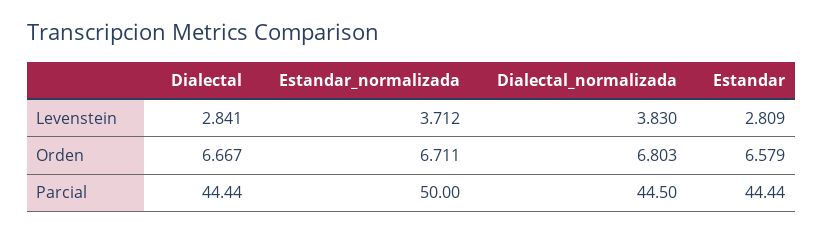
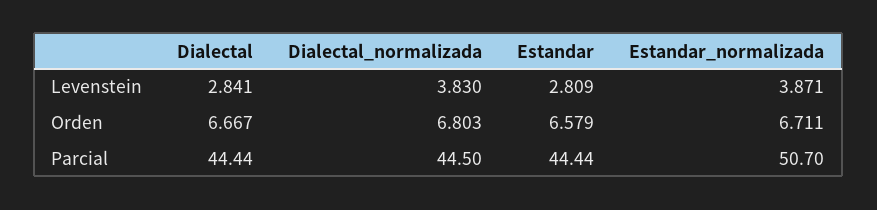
Estandar_normalizada, Levenstein: 3.712 -> 3.871
Estandar_normalizada, Parcial: 50 -> 50.7

